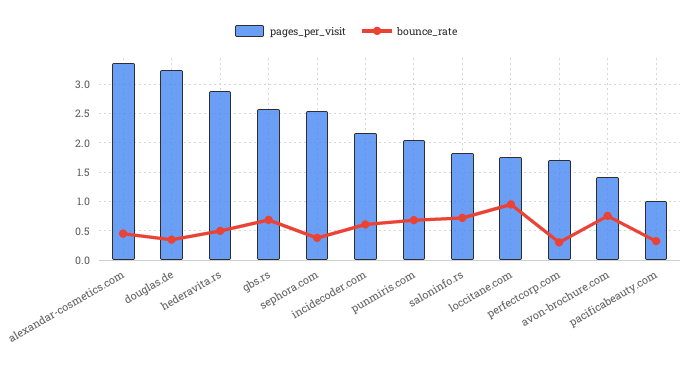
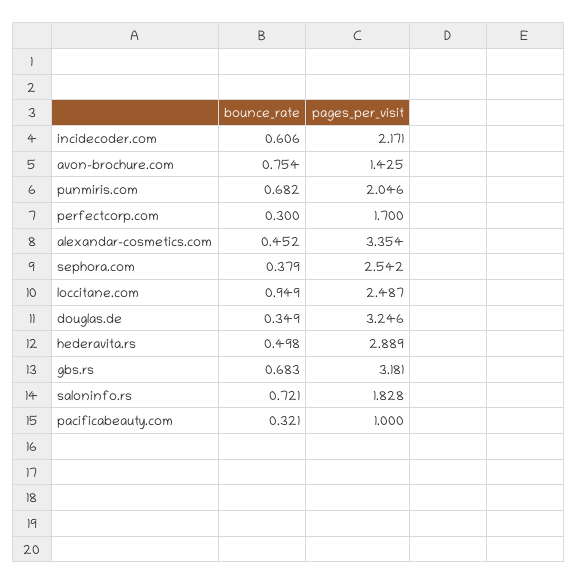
pages_per_visit, gbs.rs: 2.5 -> 3.181
pages_per_visit, loccitane.com: 1.75 -> 2.487

